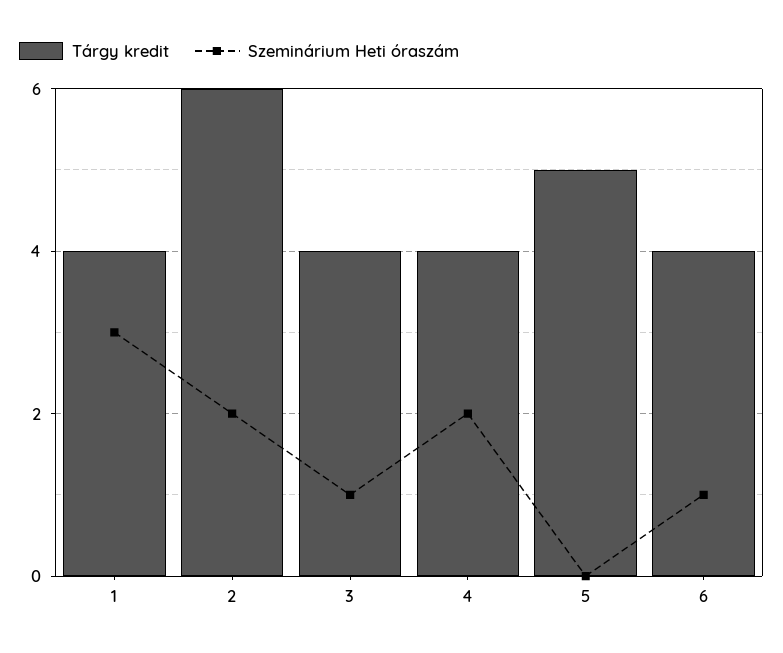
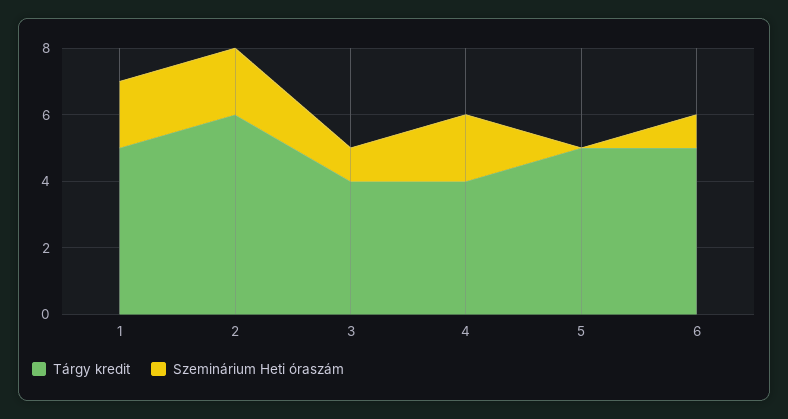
Tárgy kredit, 1: 4 -> 5
Szeminárium Heti óraszám, 1: 3 -> 2
Tárgy kredit, 6: 4 -> 5

